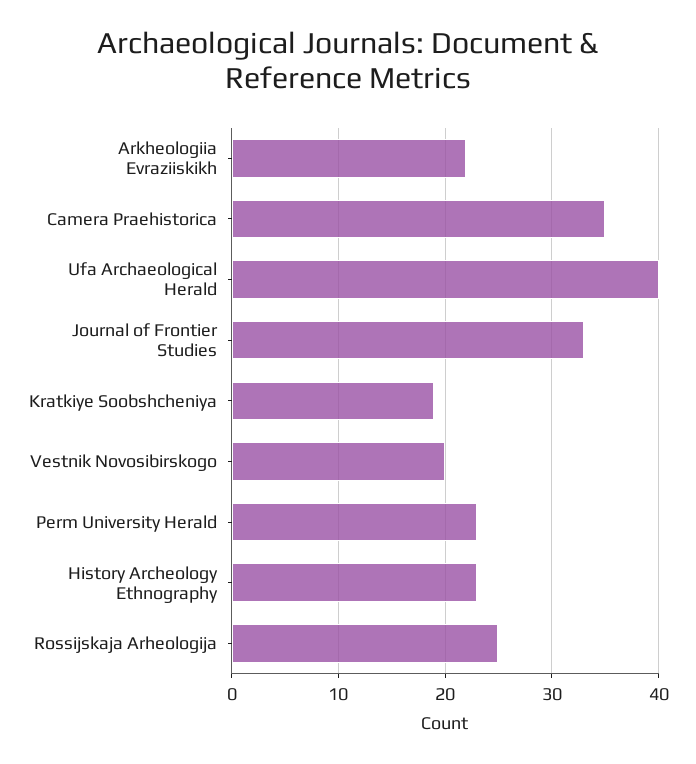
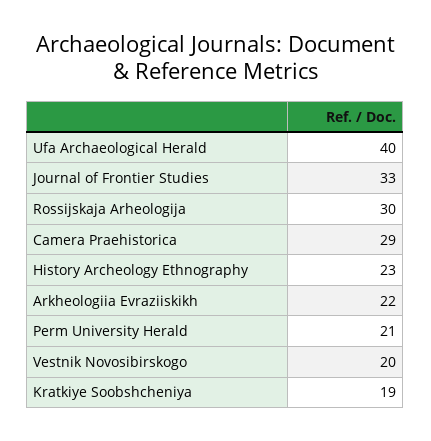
Camera Praehistorica: 35 -> 29
Perm University Herald: 23 -> 21
Rossijskaja Arheologija: 25 -> 30

